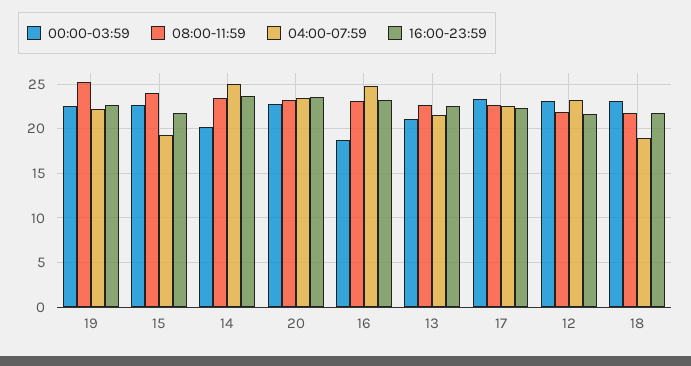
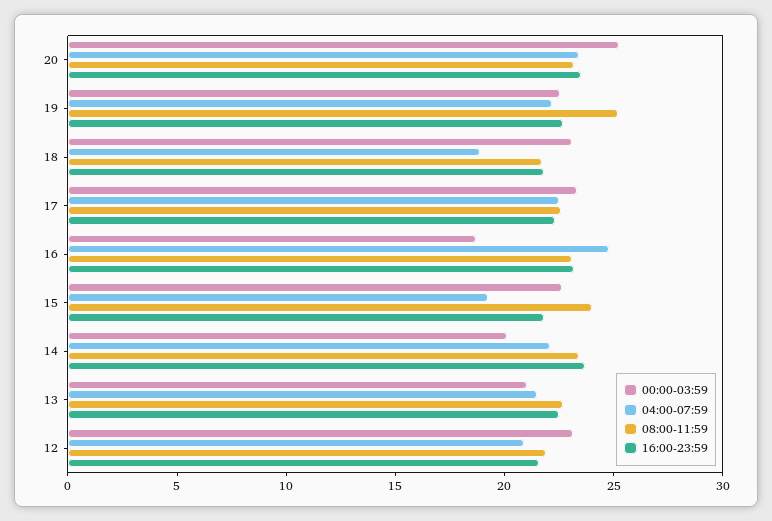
04:00-07:59, 14: 25 -> 22
00:00-03:59, 20: 23 -> 25
04:00-07:59, 12: 23 -> 21

